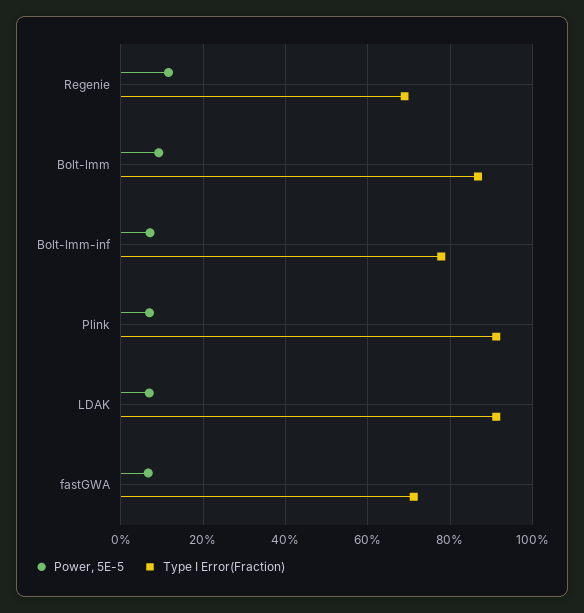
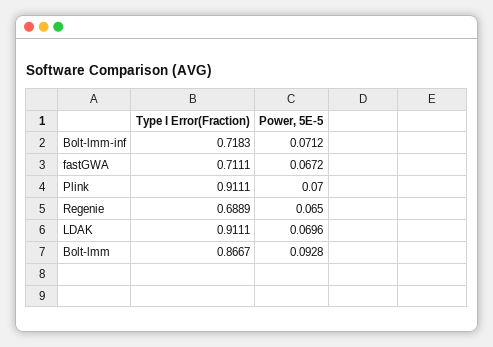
Power, 5E-5, Regenie: 0.12 -> 0.065
Type I Error(Fraction), Bolt-lmm-inf: 0.78 -> 0.7183

